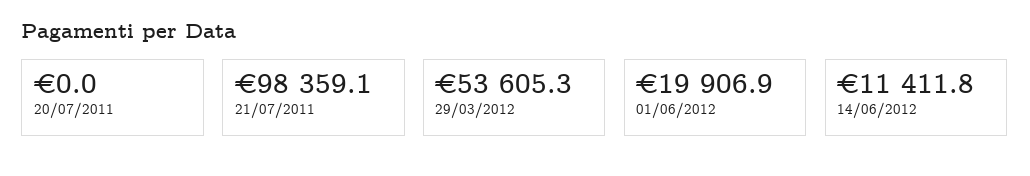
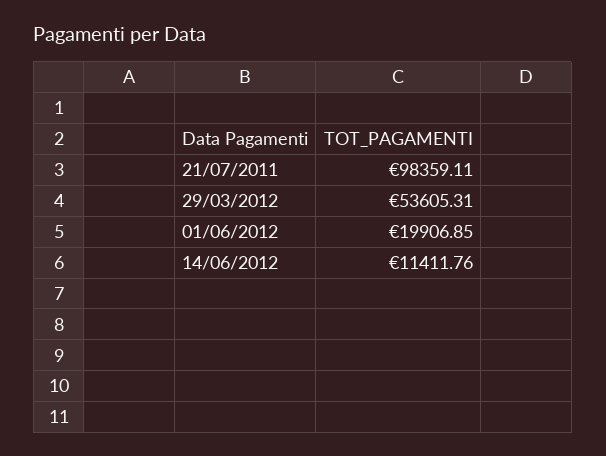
20/07/2011: 0 -> none

